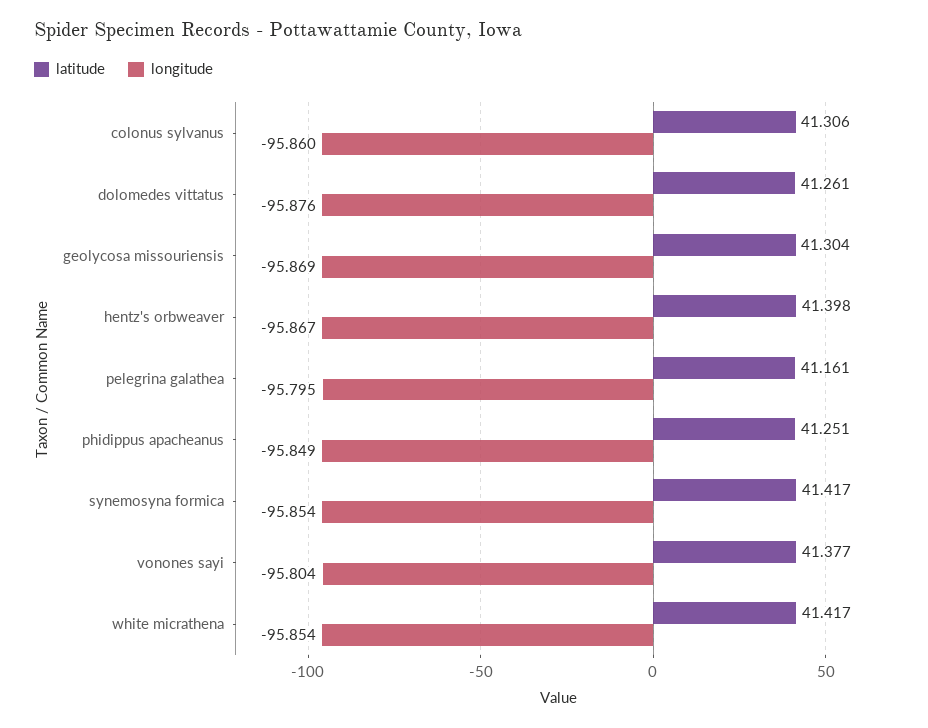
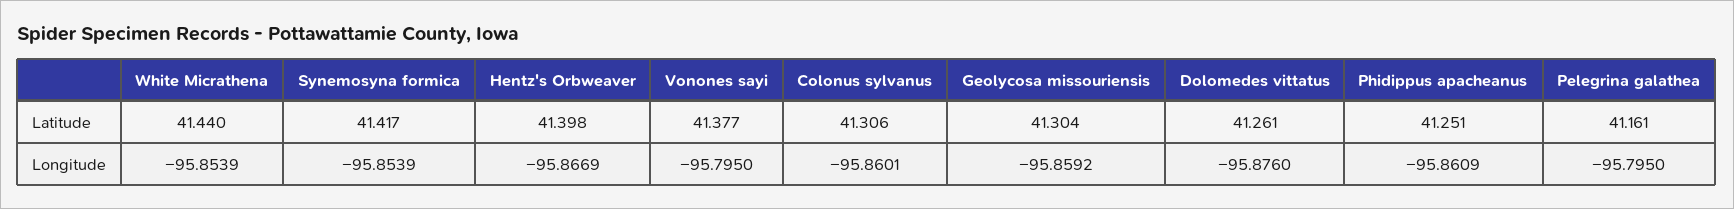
longitude, geolycosa missouriensis: -95.869 -> -95.8592
longitude, phidippus apacheanus: -95.849 -> -95.8609
longitude, vonones sayi: -95.804 -> -95.795
latitude, white micrathena: 41.417 -> 41.44

